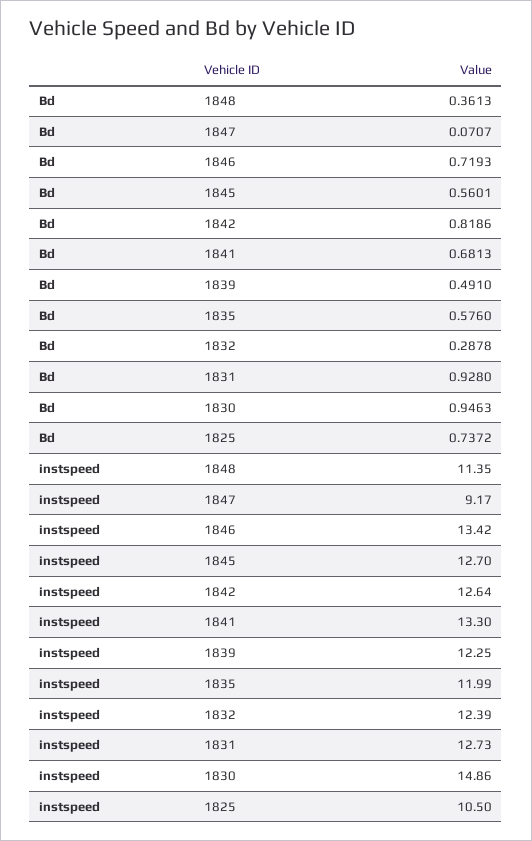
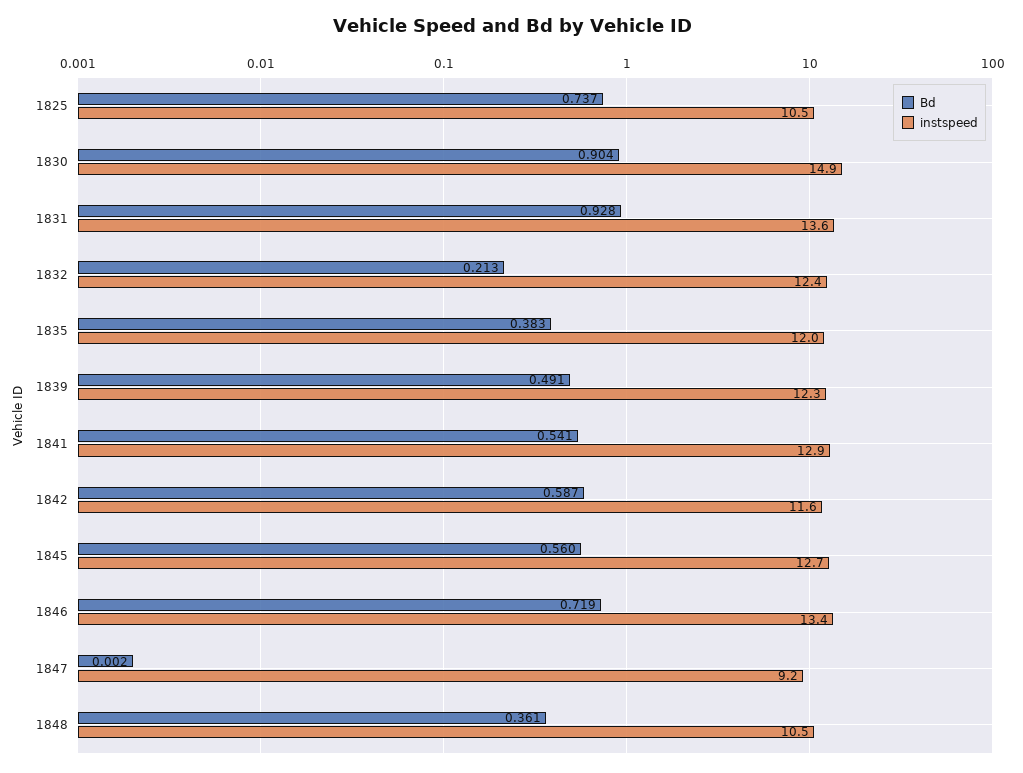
Bd, 1847: 0.0707 -> 0.002
Bd, 1842: 0.8186 -> 0.587
Bd, 1841: 0.6813 -> 0.541
Bd, 1835: 0.576 -> 0.383
Bd, 1832: 0.2878 -> 0.213
Bd, 1830: 0.9463 -> 0.904
instspeed, 1848: 11.35 -> 10.5
instspeed, 1842: 12.64 -> 11.6
instspeed, 1841: 13.3 -> 12.9
instspeed, 1831: 12.73 -> 13.6

